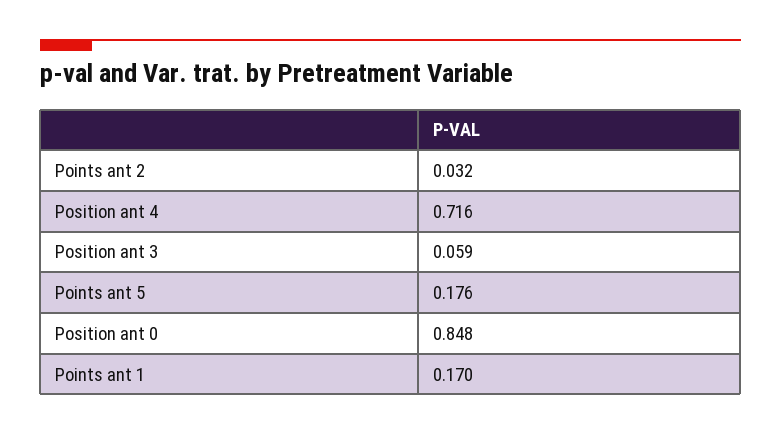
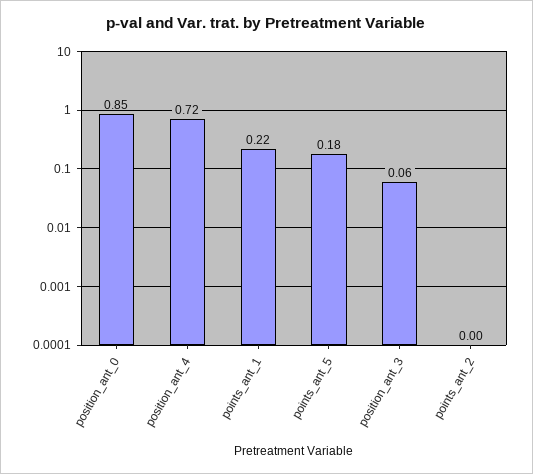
Points ant 2: 0.032 -> 0
Points ant 1: 0.17 -> 0.22

